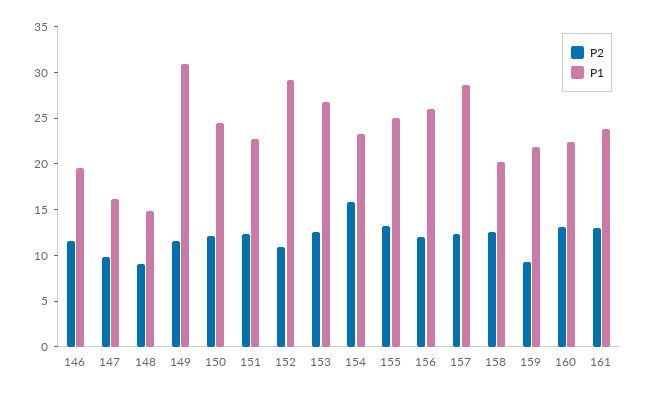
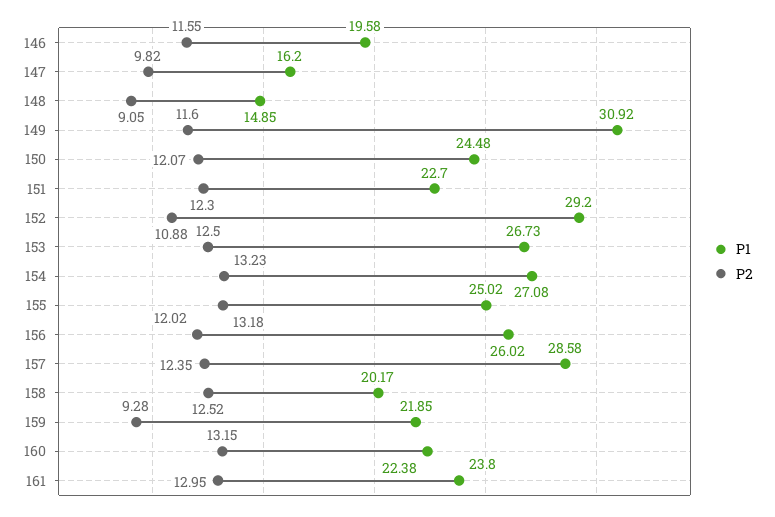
P2, 154: 16 -> 13.23
P1, 154: 23 -> 27.08

